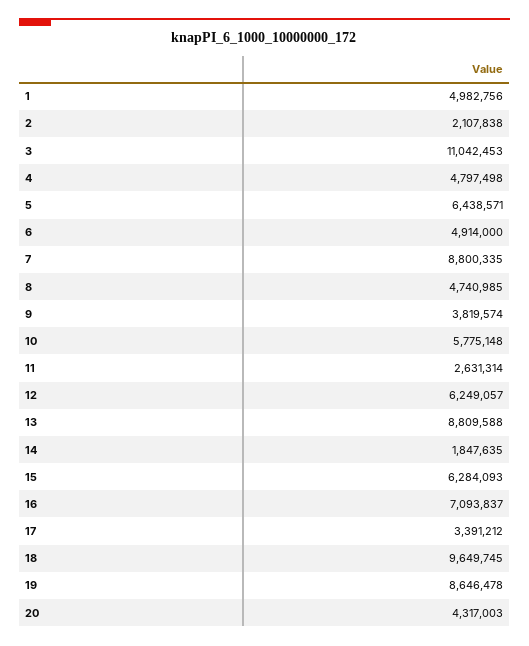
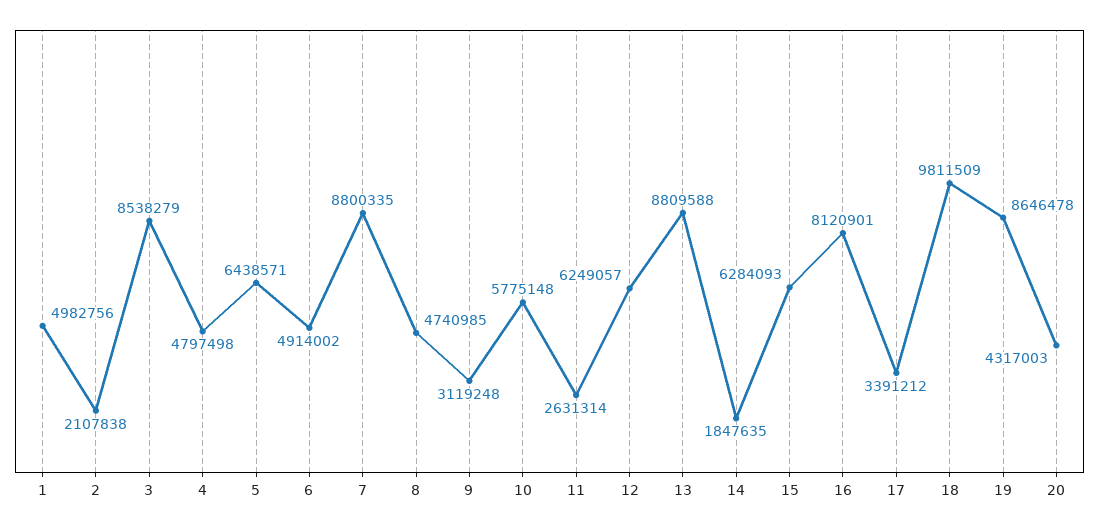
3: 11042453 -> 8538279
6: 4914000 -> 4914002
9: 3819574 -> 3119248
16: 7093837 -> 8120901
18: 9649745 -> 9811509

